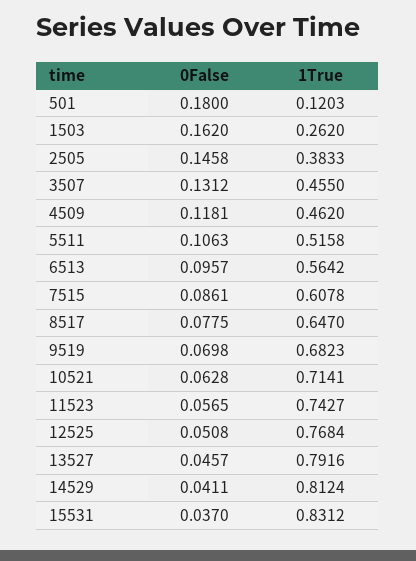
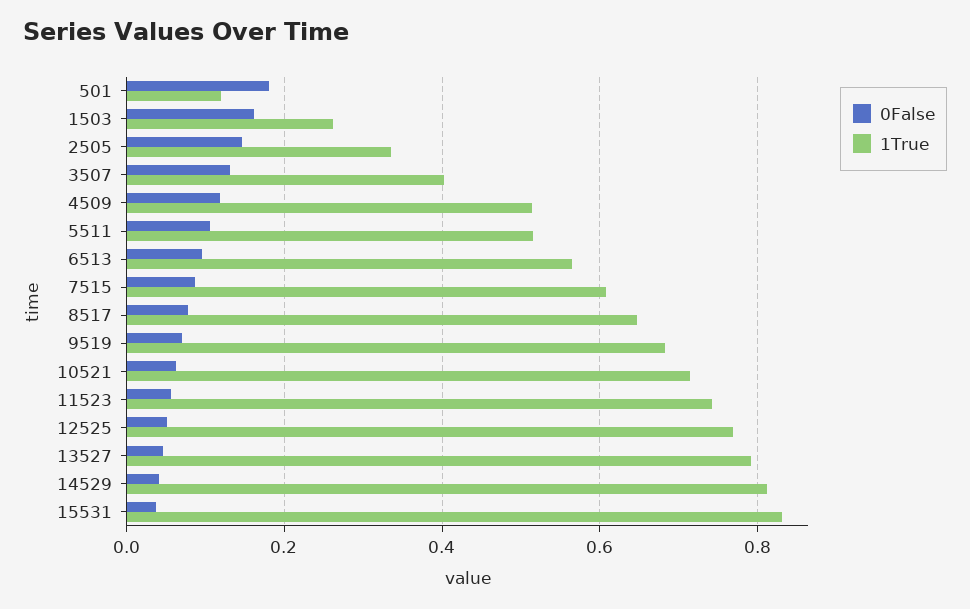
1True, 2505: 0.3833 -> 0.34
1True, 3507: 0.455 -> 0.4
1True, 4509: 0.462 -> 0.52

